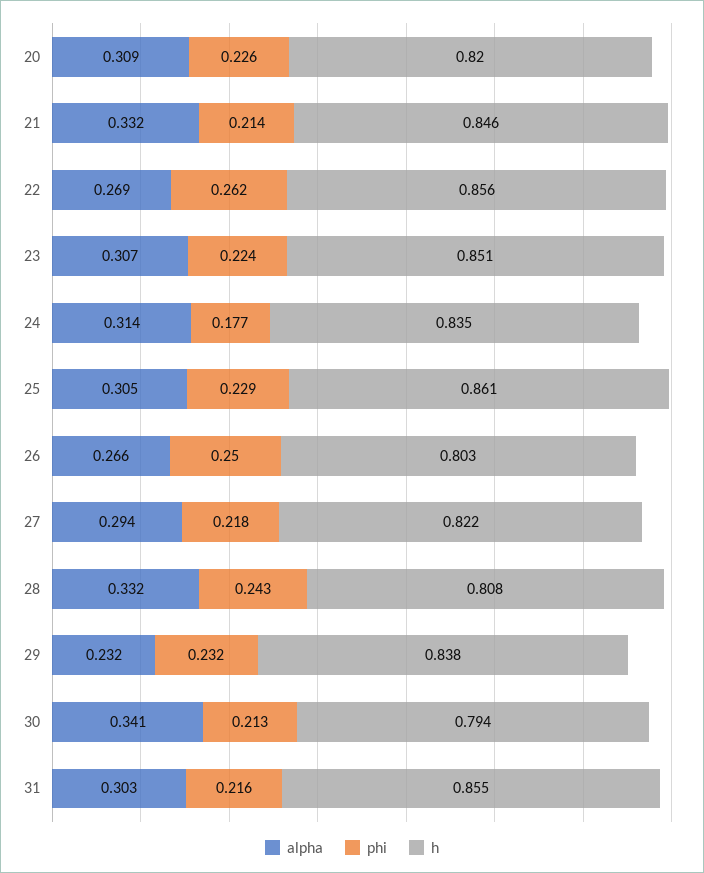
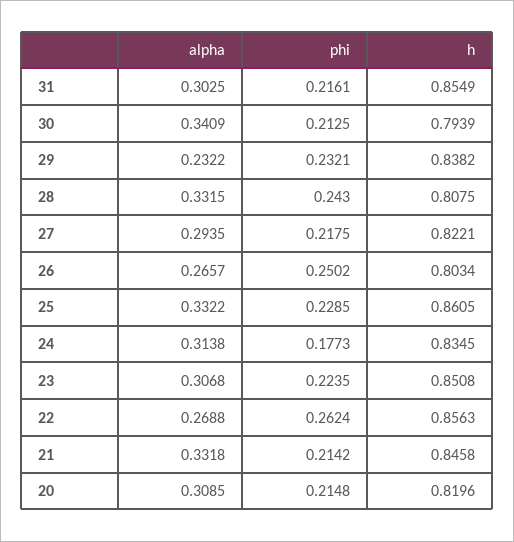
phi, 20: 0.226 -> 0.2148
alpha, 25: 0.305 -> 0.3322

